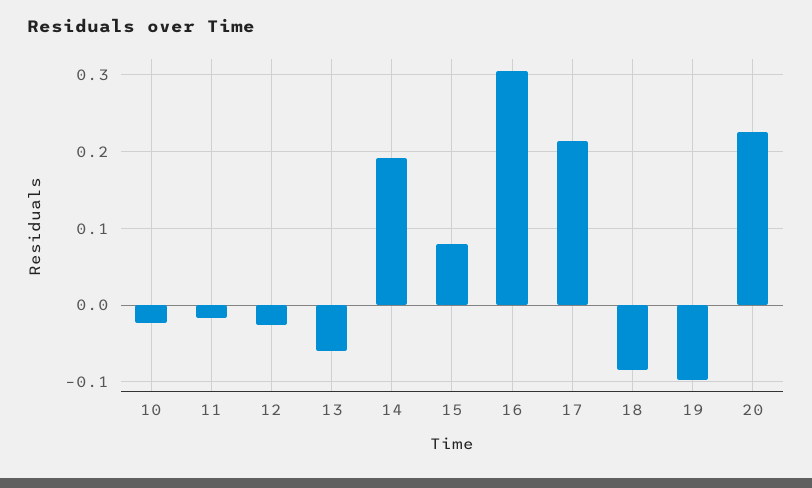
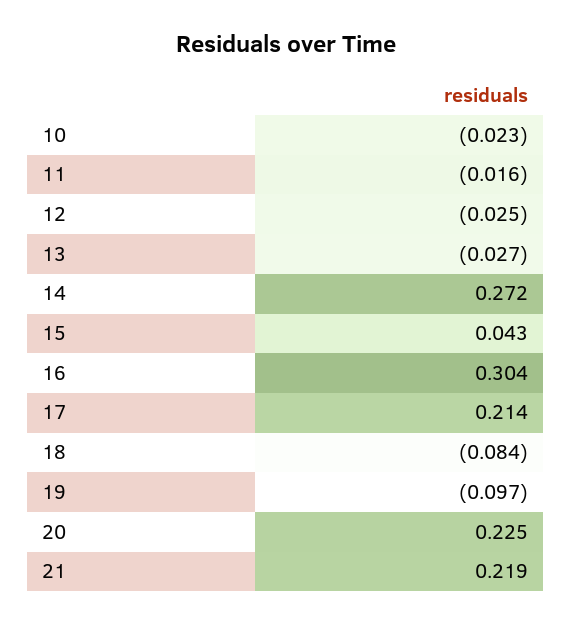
13: -0.06 -> -0.027
14: 0.19 -> 0.272
15: 0.08 -> 0.043
21: none -> 0.219

